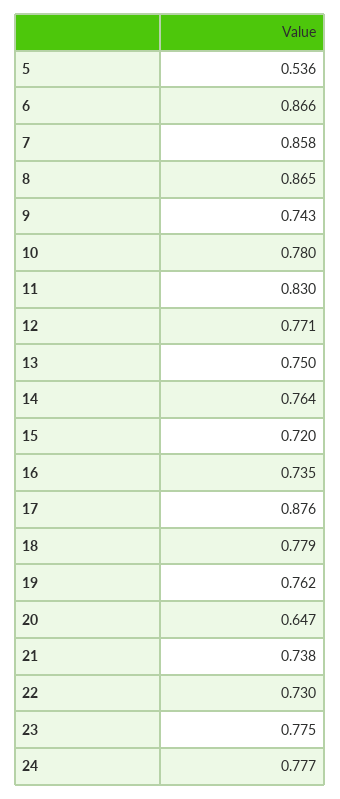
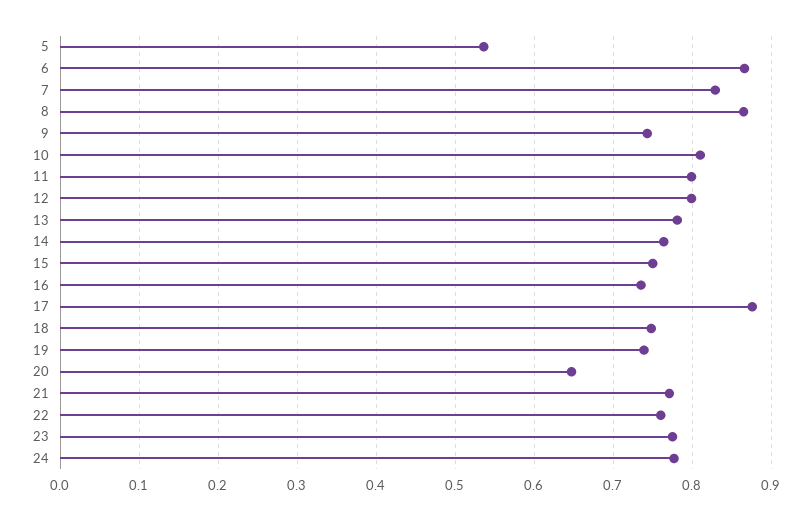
7: 0.858 -> 0.83
10: 0.78 -> 0.81
11: 0.83 -> 0.8
12: 0.771 -> 0.8
13: 0.75 -> 0.78
15: 0.72 -> 0.75
18: 0.779 -> 0.75
19: 0.762 -> 0.74
21: 0.738 -> 0.77
22: 0.73 -> 0.76

